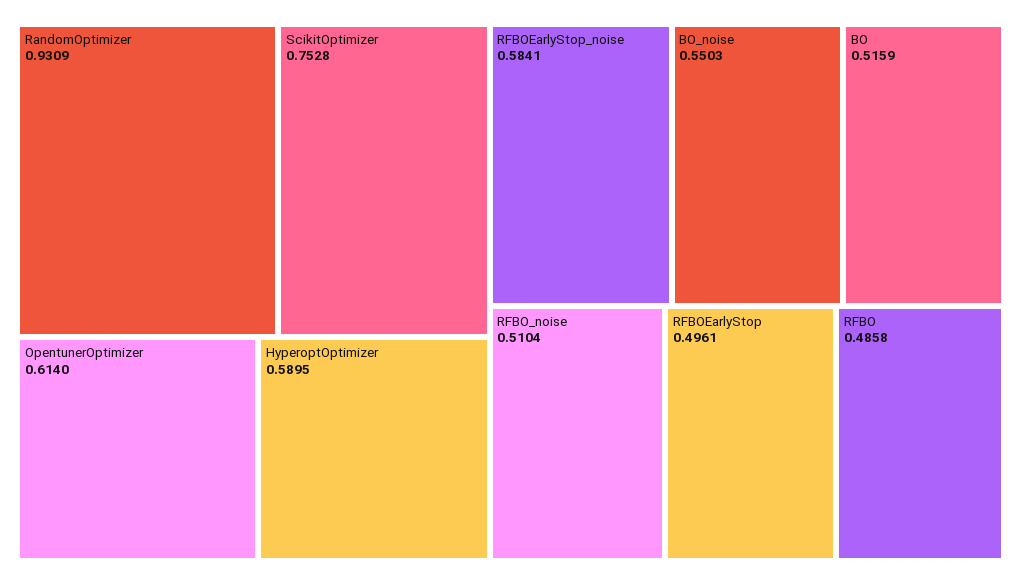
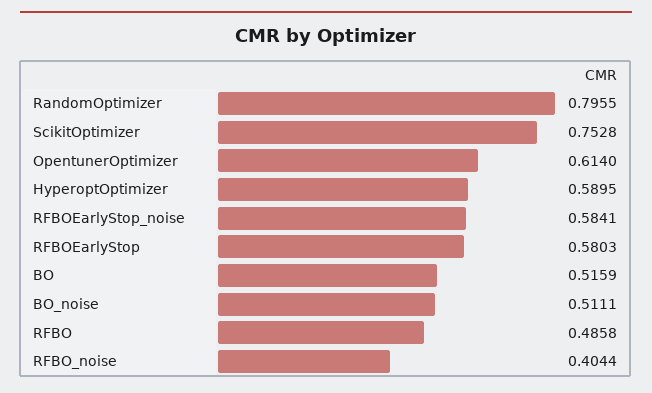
RandomOptimizer: 0.9309 -> 0.7955
BO_noise: 0.5503 -> 0.5111
RFBO_noise: 0.5104 -> 0.4044
RFBOEarlyStop: 0.4961 -> 0.5803

